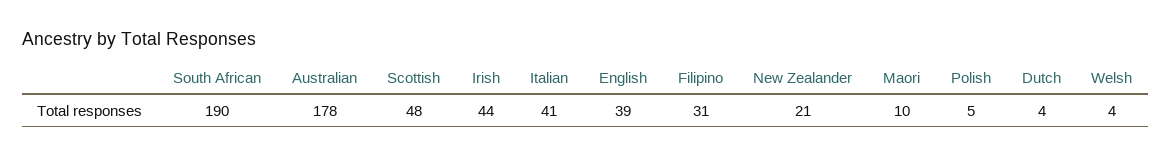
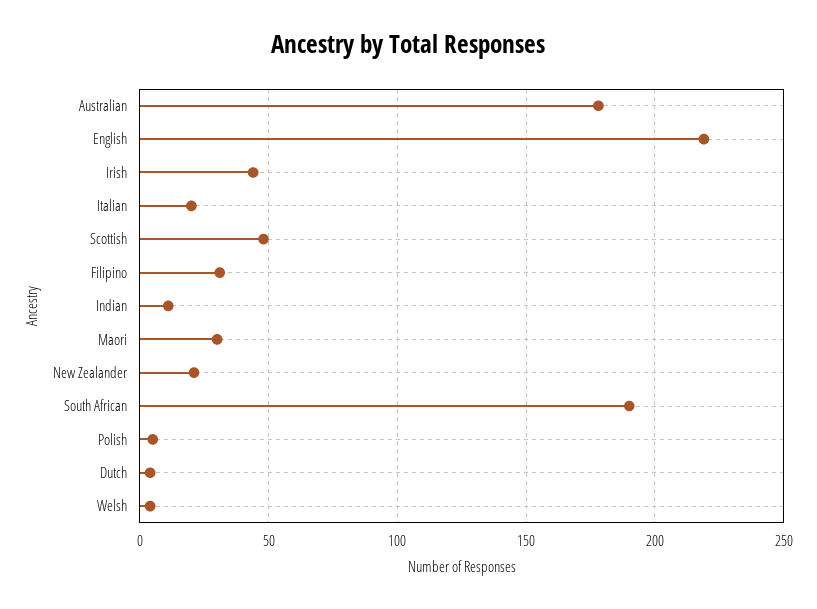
Italian: 41 -> 20
English: 39 -> 220
Maori: 10 -> 30
Indian: none -> 10

